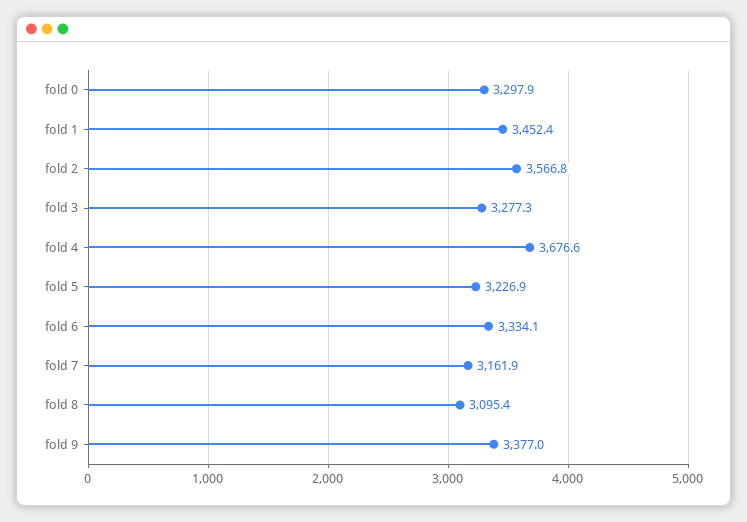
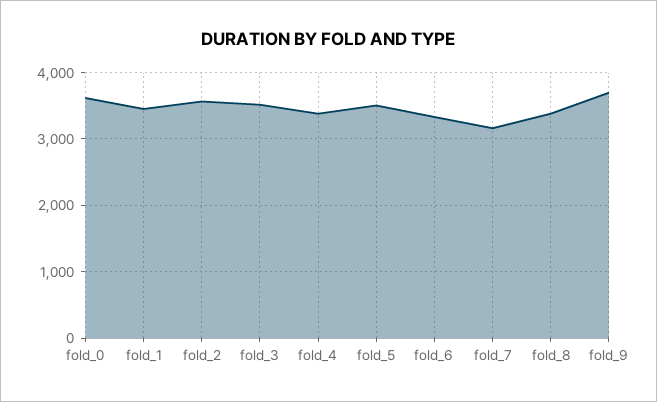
fold 0: 3297.9 -> 3600
fold 3: 3277.3 -> 3500
fold 4: 3676.6 -> 3400
fold 5: 3226.9 -> 3500
fold 8: 3095.4 -> 3400
fold 9: 3377 -> 3700

